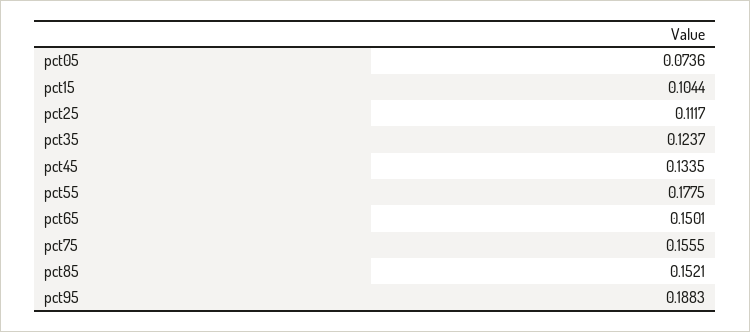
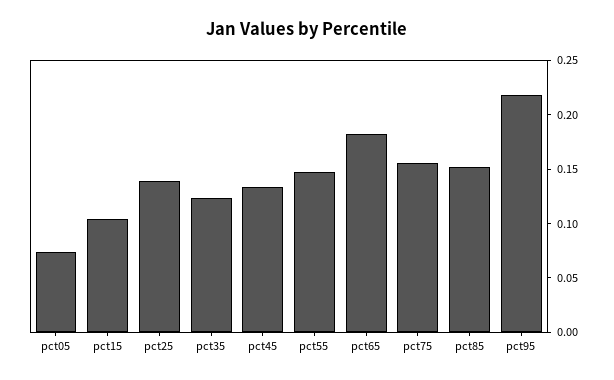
pct25: 0.1117 -> 0.14
pct55: 0.1775 -> 0.15
pct65: 0.1501 -> 0.18
pct95: 0.1883 -> 0.22

